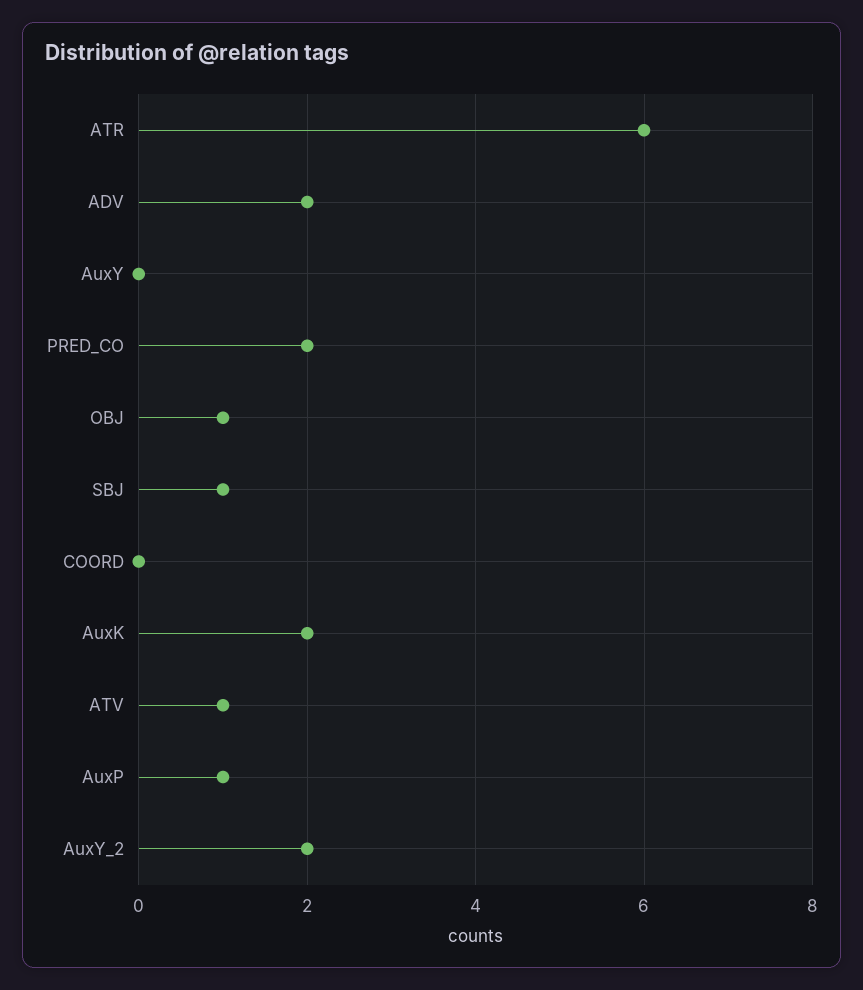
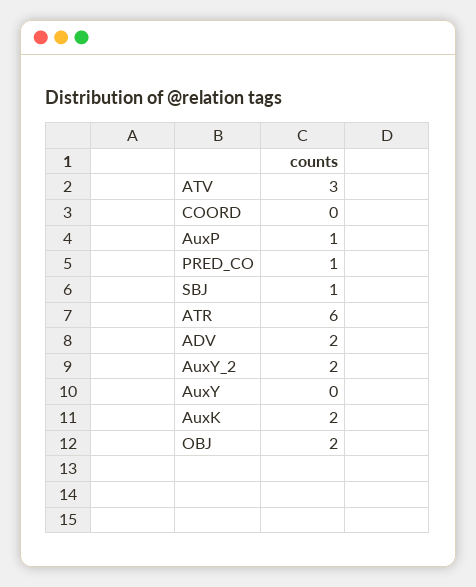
PRED_CO: 2 -> 1
OBJ: 1 -> 2
ATV: 1 -> 3

